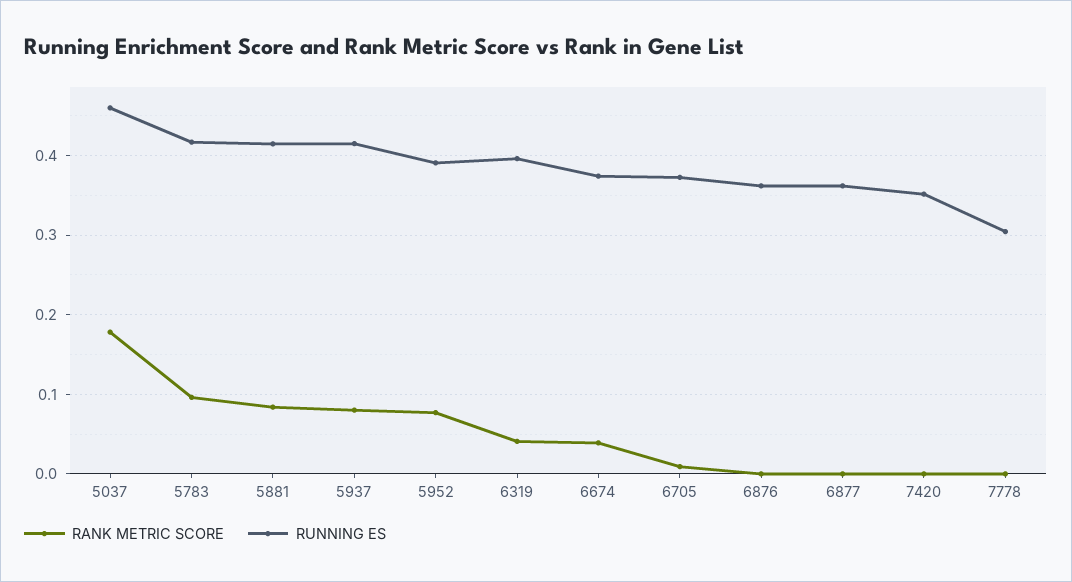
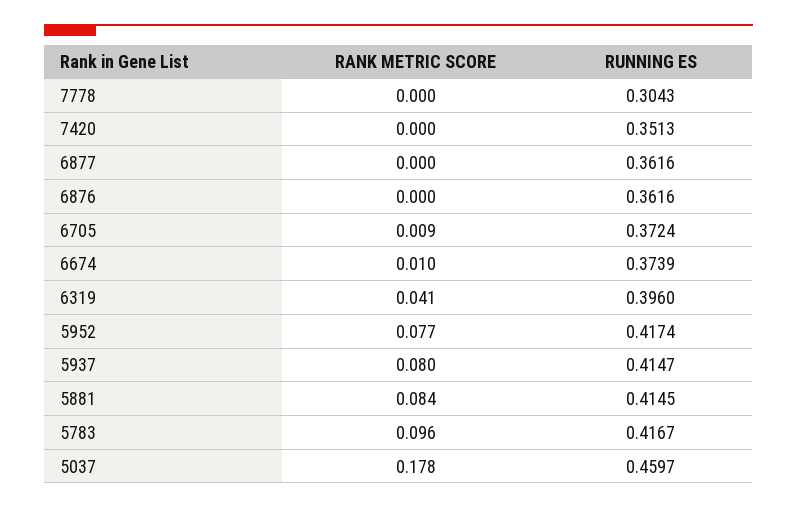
RUNNING ES, 5952: 0.39 -> 0.4174
RANK METRIC SCORE, 6674: 0.04 -> 0.01

